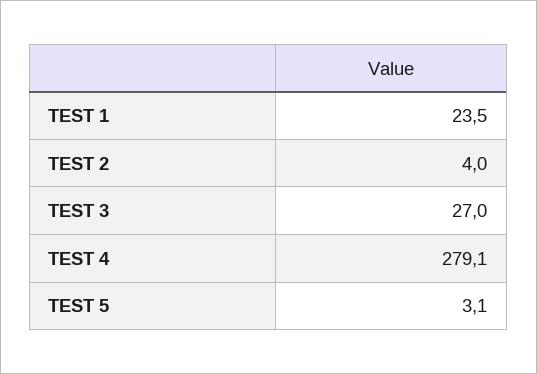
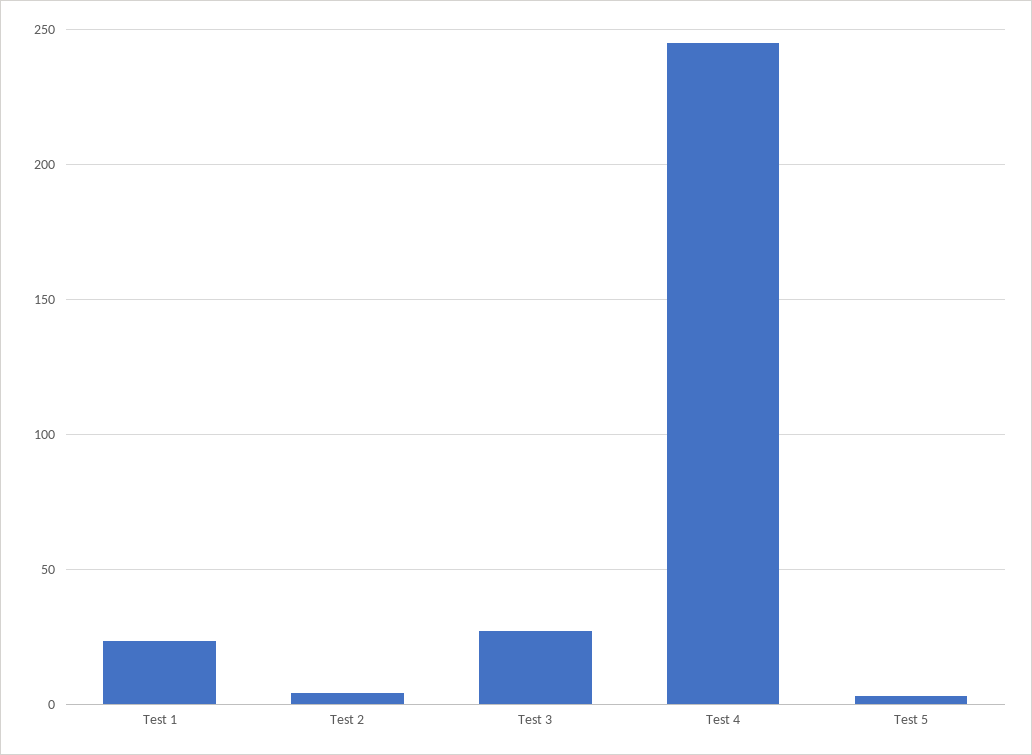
TEST 4: 279.1 -> 245

